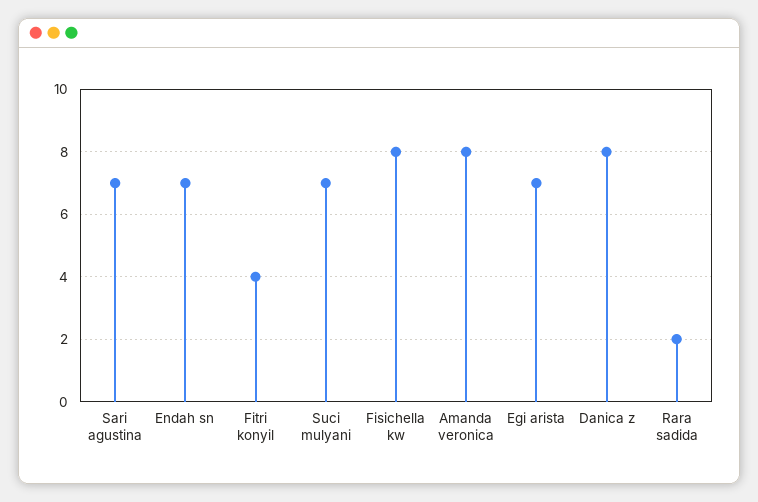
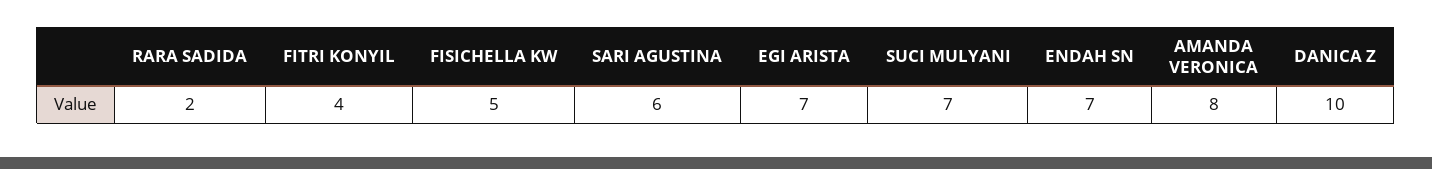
Sari agustina: 7 -> 6
Fisichella kw: 8 -> 5
Danica z: 8 -> 10

